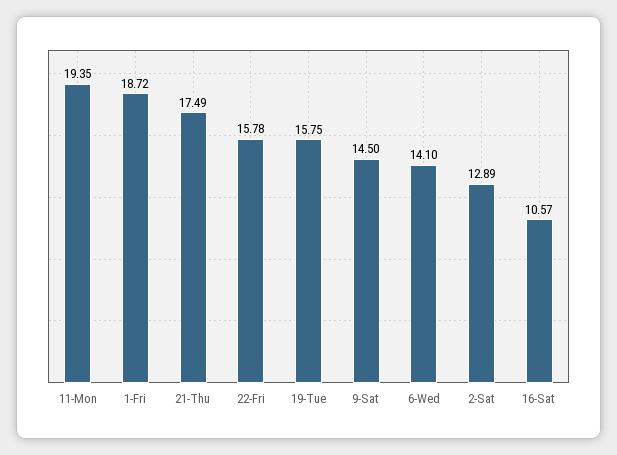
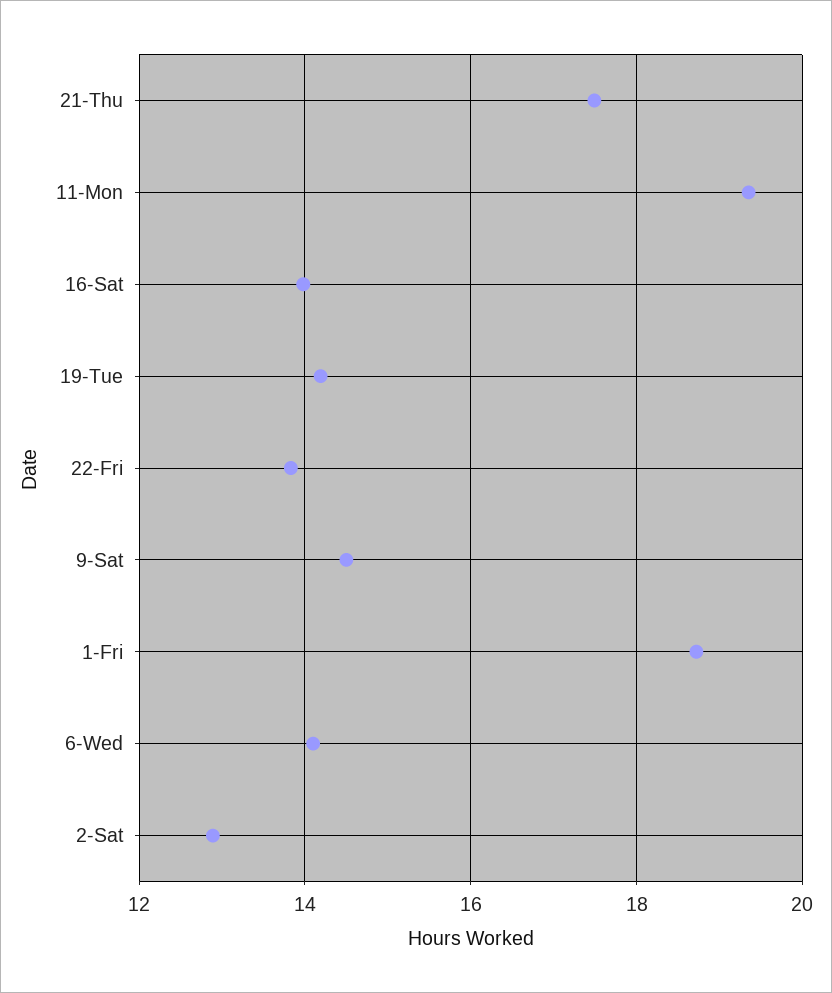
22-Fri: 15.78 -> 13.8
19-Tue: 15.75 -> 14.2
16-Sat: 10.57 -> 14

